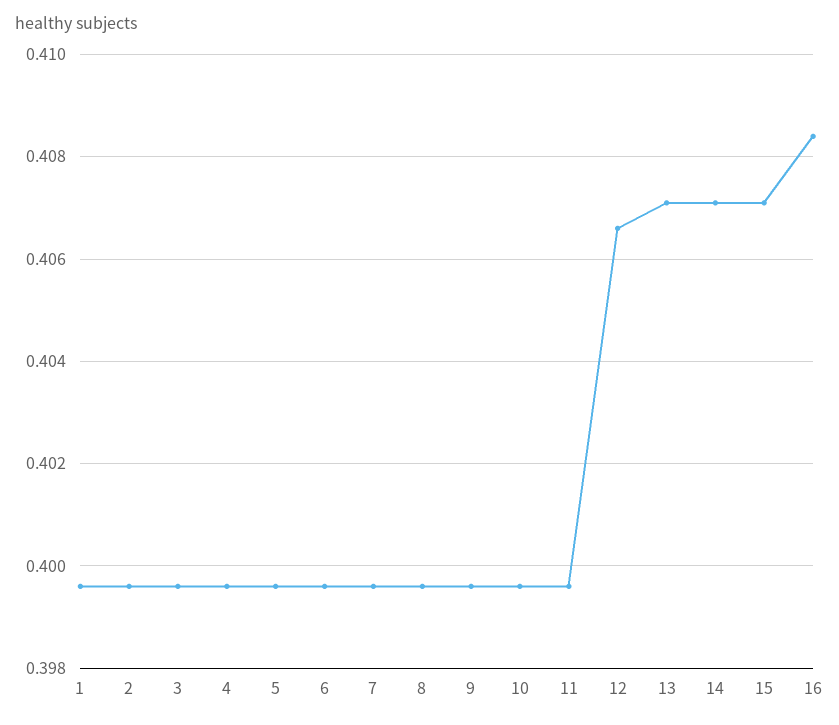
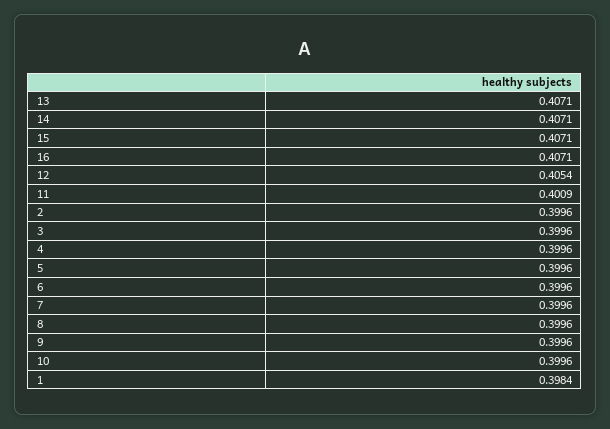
1: 0.3995 -> 0.3984
11: 0.3995 -> 0.4009
12: 0.4065 -> 0.4054
16: 0.4085 -> 0.4071

